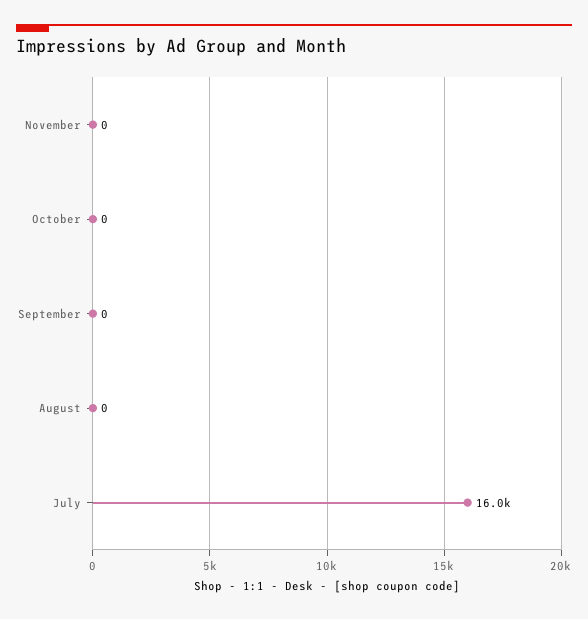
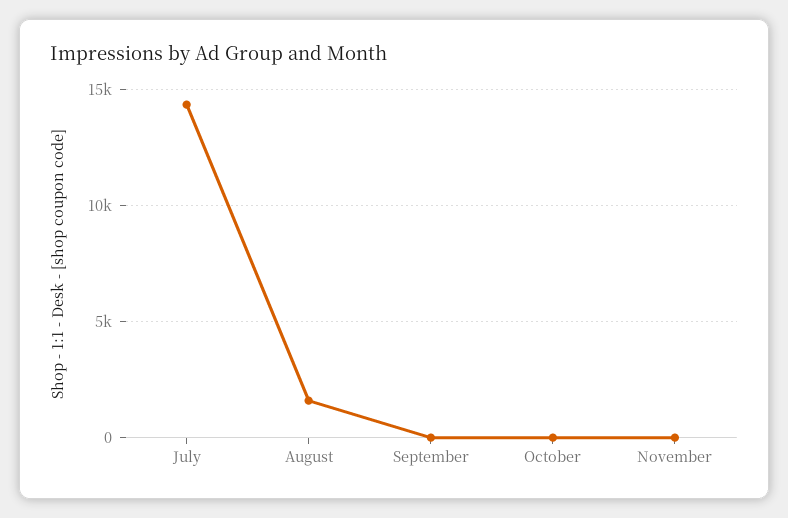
August: 0 -> 1500
July: 16000 -> 14500

